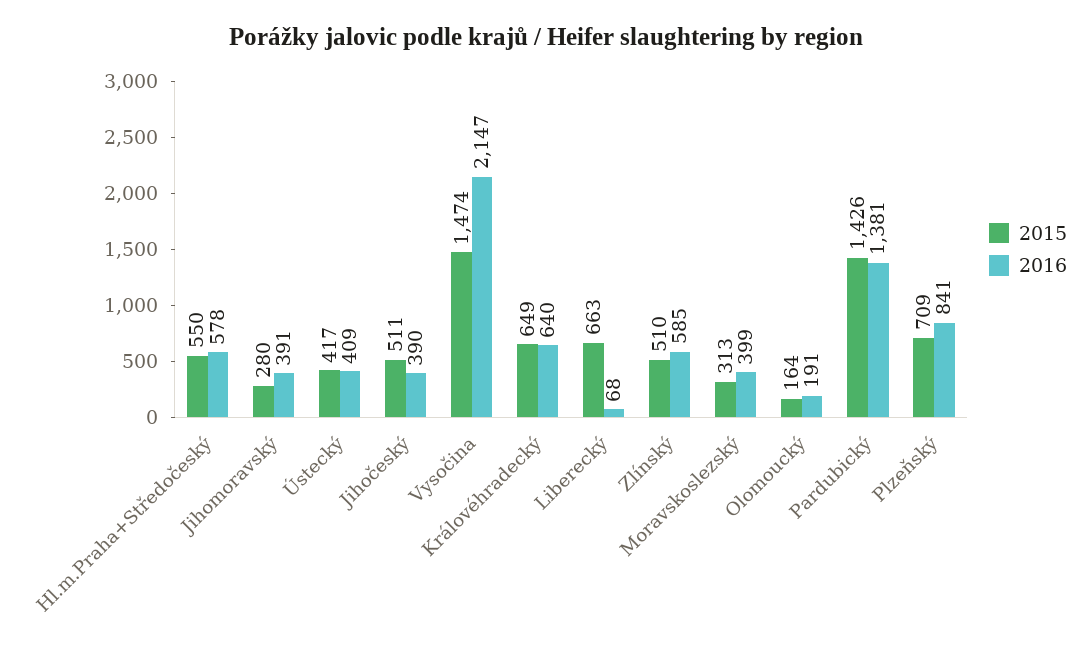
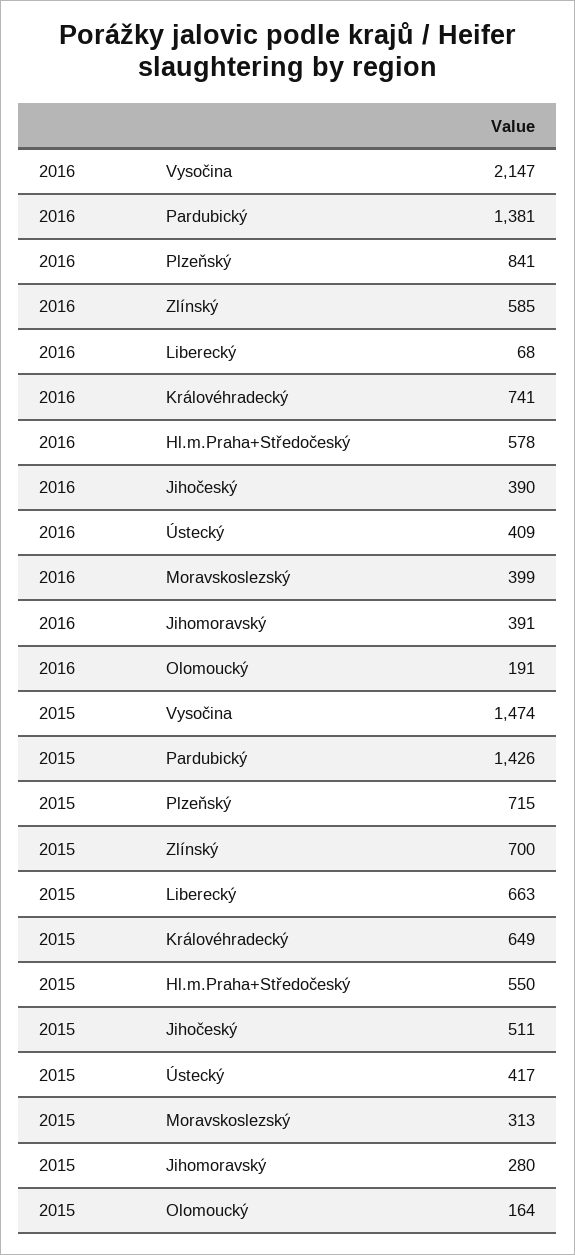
2016, Královéhradecký: 640 -> 741
2015, Zlínský: 510 -> 700
2015, Plzeňský: 709 -> 715

